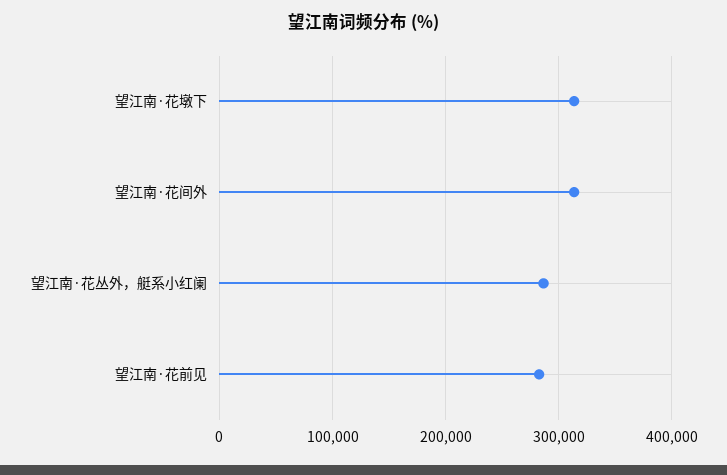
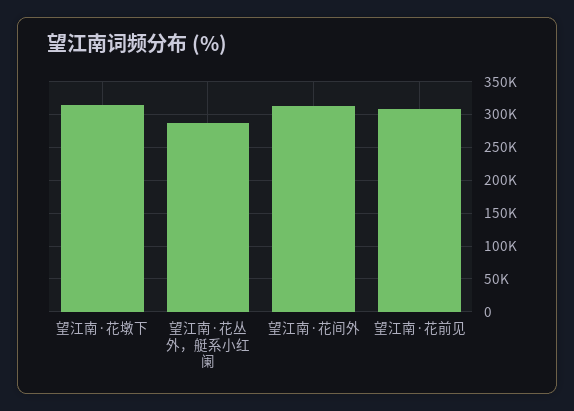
望江南·花前见: 280000 -> 310000

